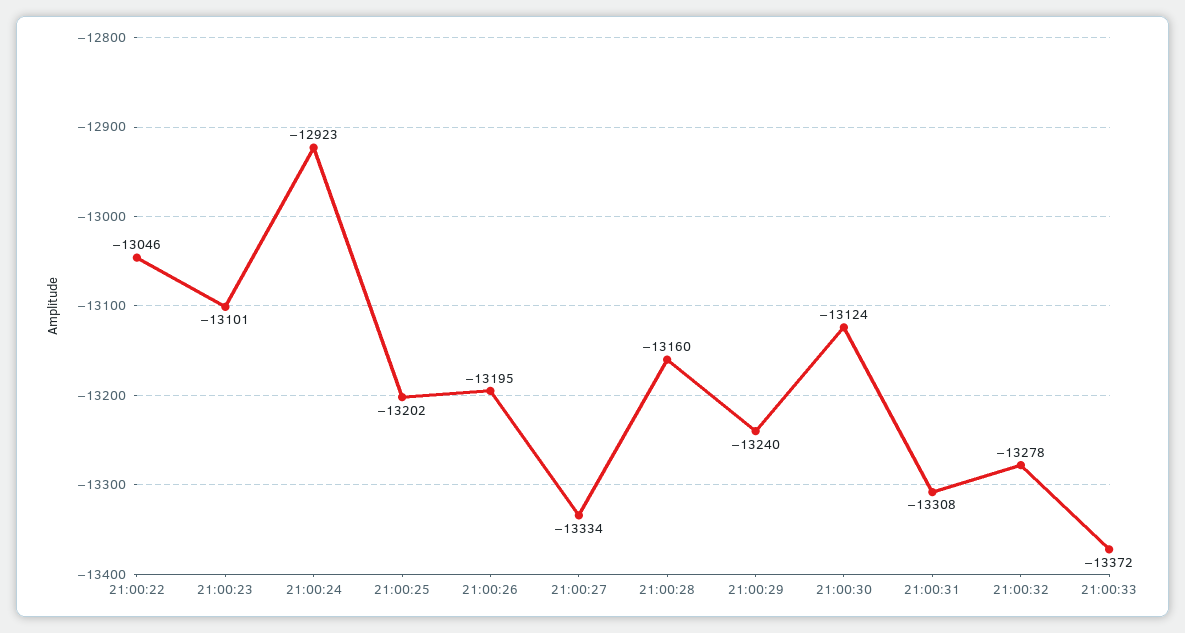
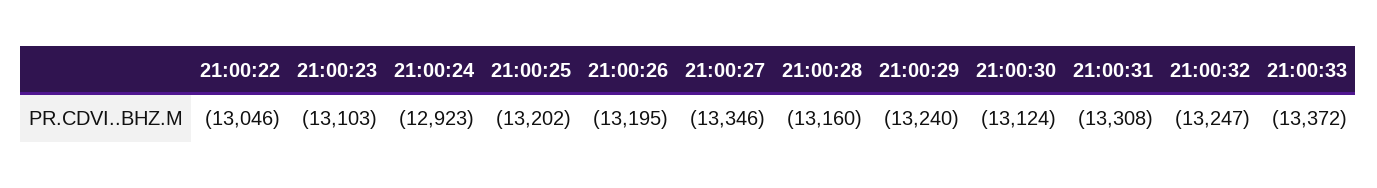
21:00:23: -13101 -> -13103
21:00:27: -13334 -> -13346
21:00:32: -13278 -> -13247

